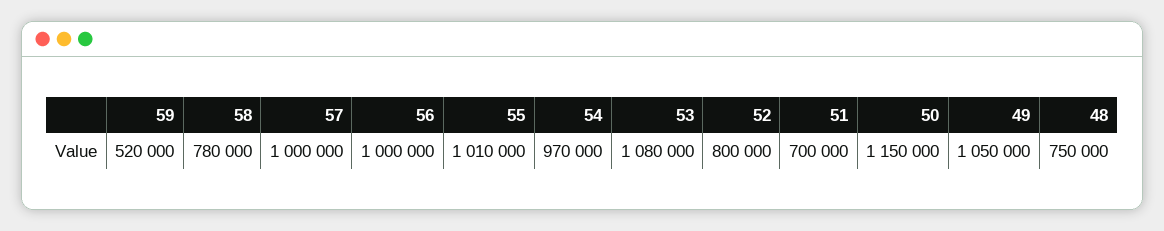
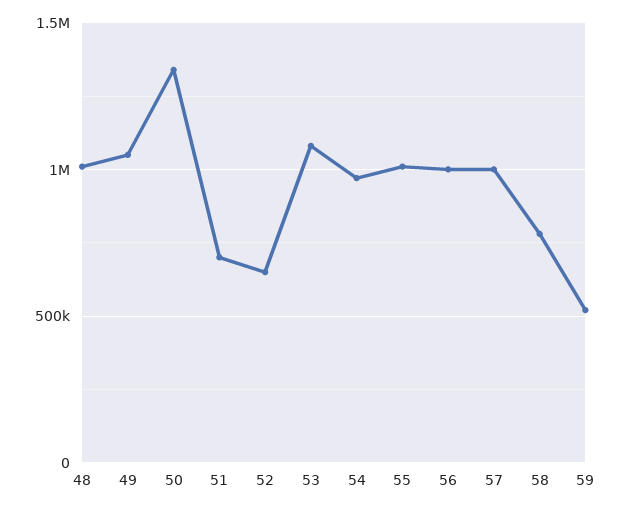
52: 800000 -> 650000
50: 1150000 -> 1350000
48: 750000 -> 1000000

